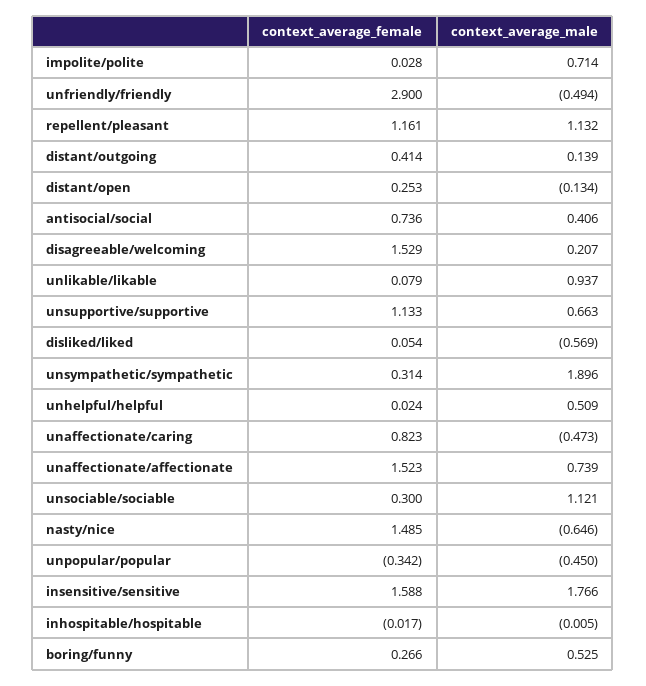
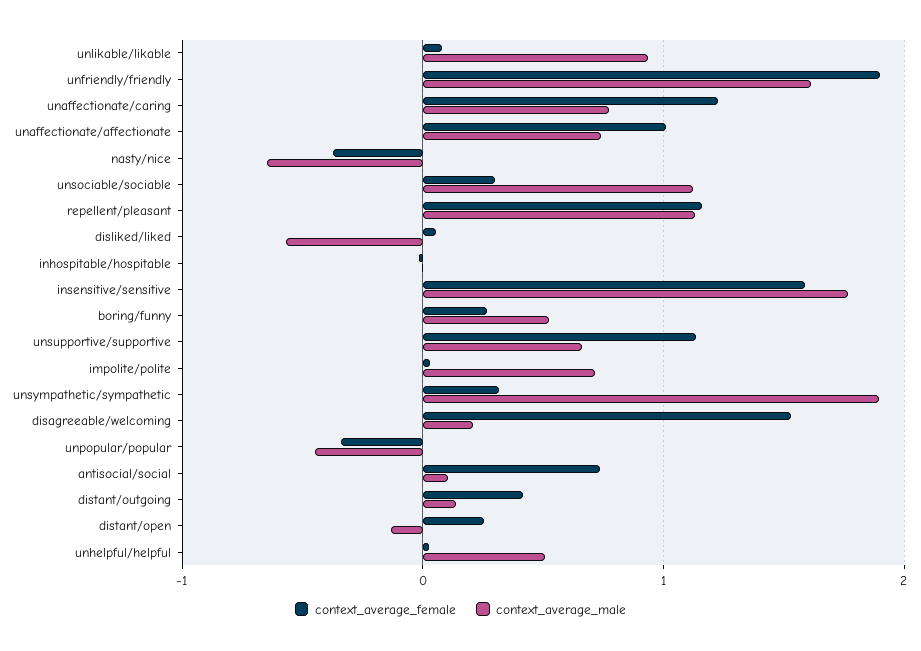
context_average_female, unfriendly/friendly: 2.9 -> 1.9
context_average_male, unfriendly/friendly: -0.494 -> 1.6
context_average_male, antisocial/social: 0.406 -> 0.1
context_average_female, unaffectionate/caring: 0.823 -> 1.2
context_average_male, unaffectionate/caring: -0.473 -> 0.8
context_average_female, unaffectionate/affectionate: 1.523 -> 1
context_average_female, nasty/nice: 1.485 -> -0.4

